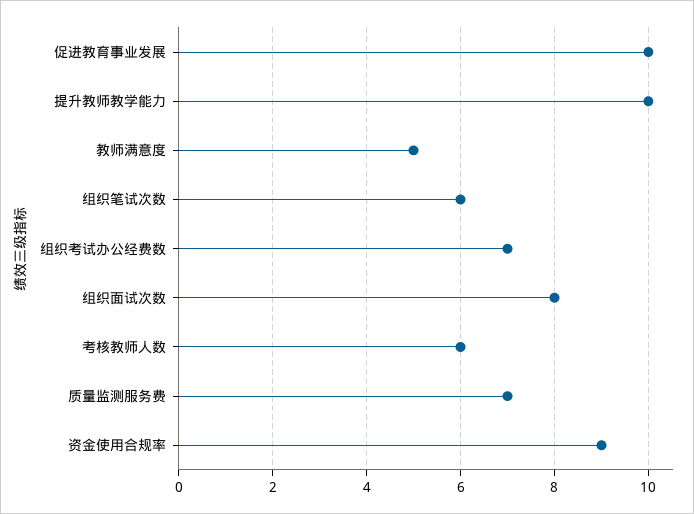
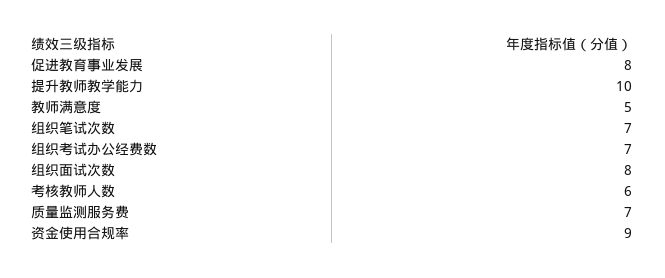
促进教育事业发展: 10 -> 8
组织笔试次数: 6 -> 7

